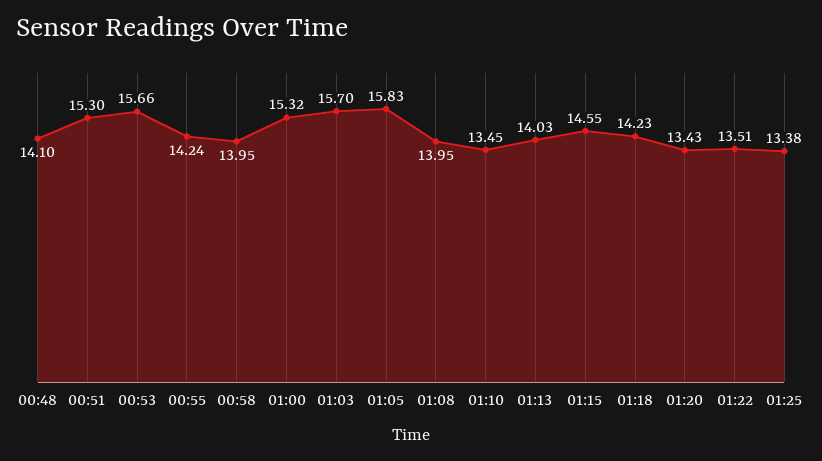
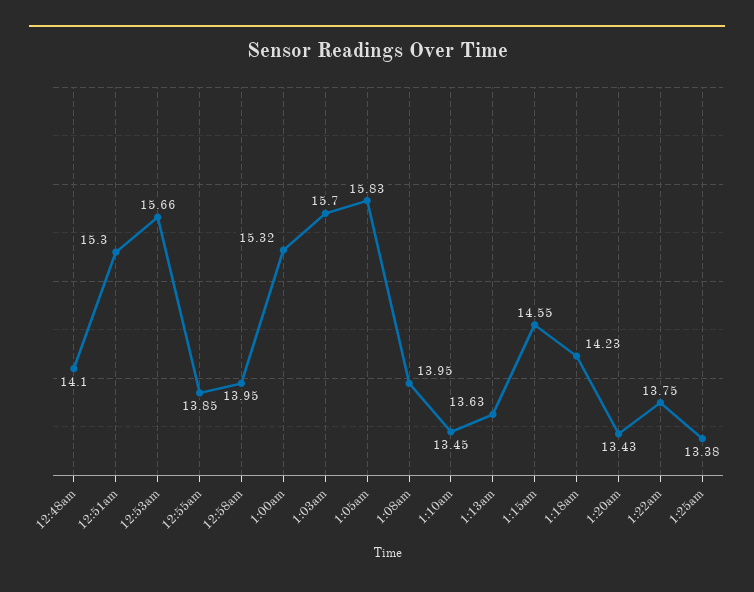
00:55: 14.24 -> 13.85
01:13: 14.03 -> 13.63
01:22: 13.51 -> 13.75

